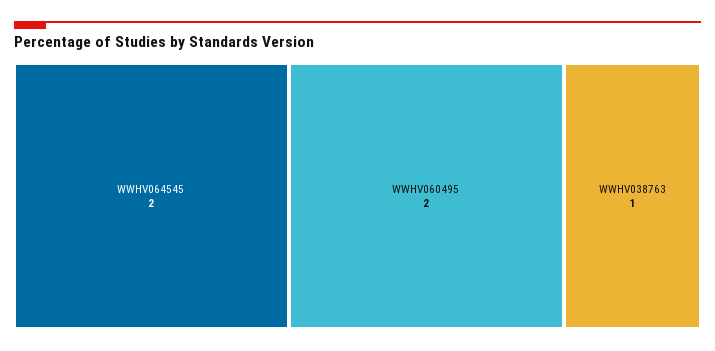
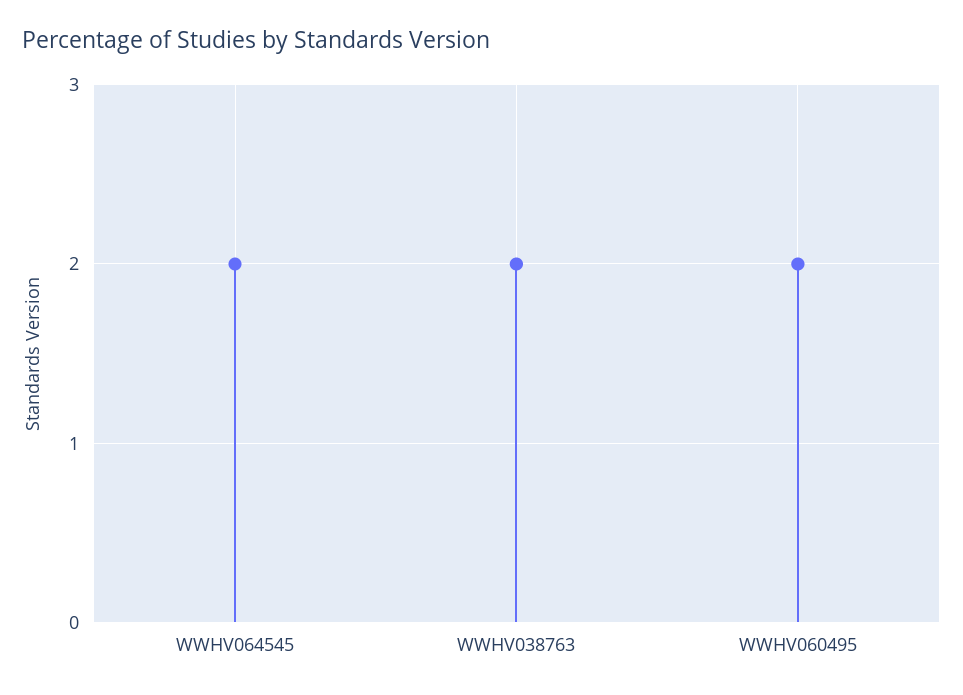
WWHV038763: 1 -> 2

